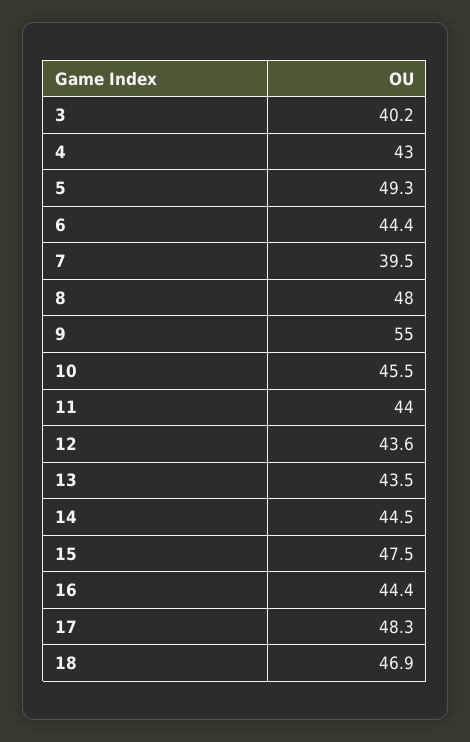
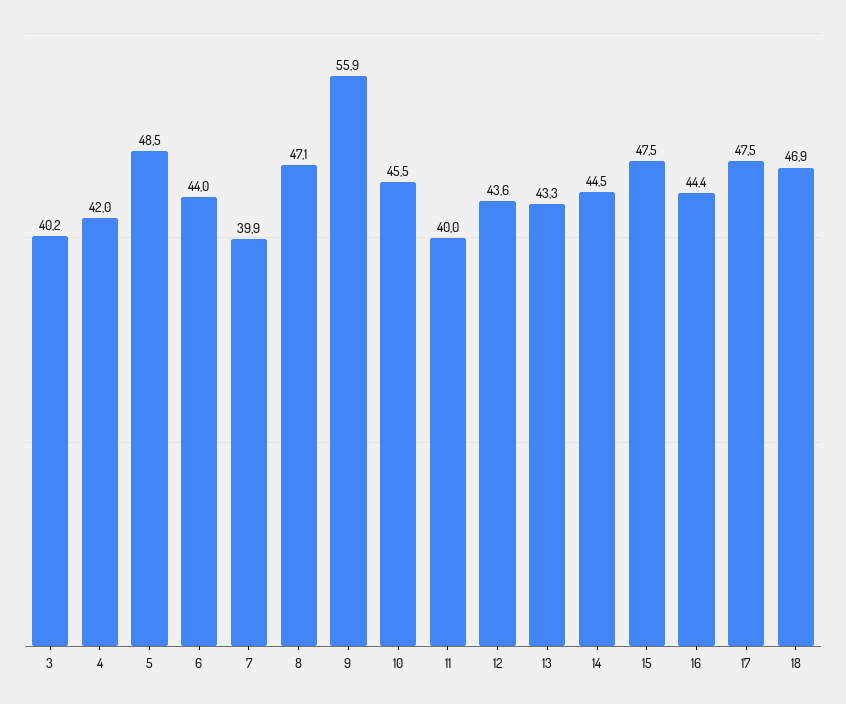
4: 43 -> 42
5: 49.3 -> 48.5
6: 44.4 -> 44
7: 39.5 -> 39.9
8: 48 -> 47.1
9: 55 -> 55.9
11: 44 -> 40
13: 43.5 -> 43.3
17: 48.3 -> 47.5

